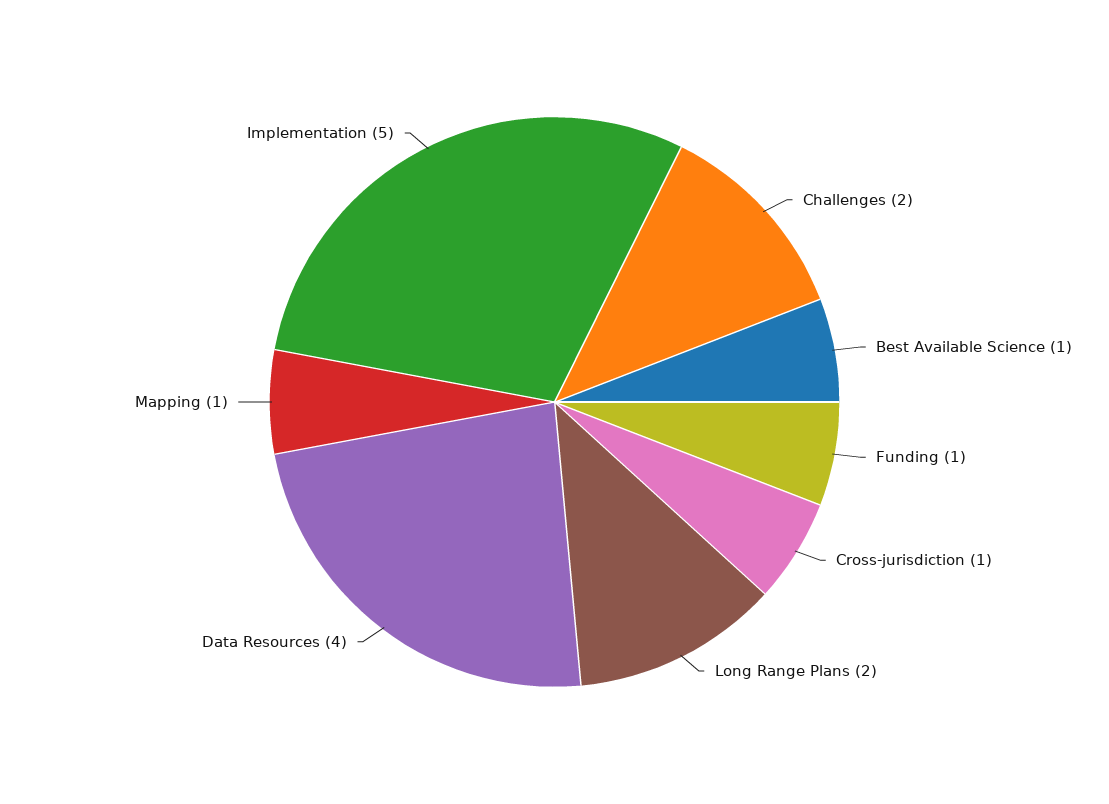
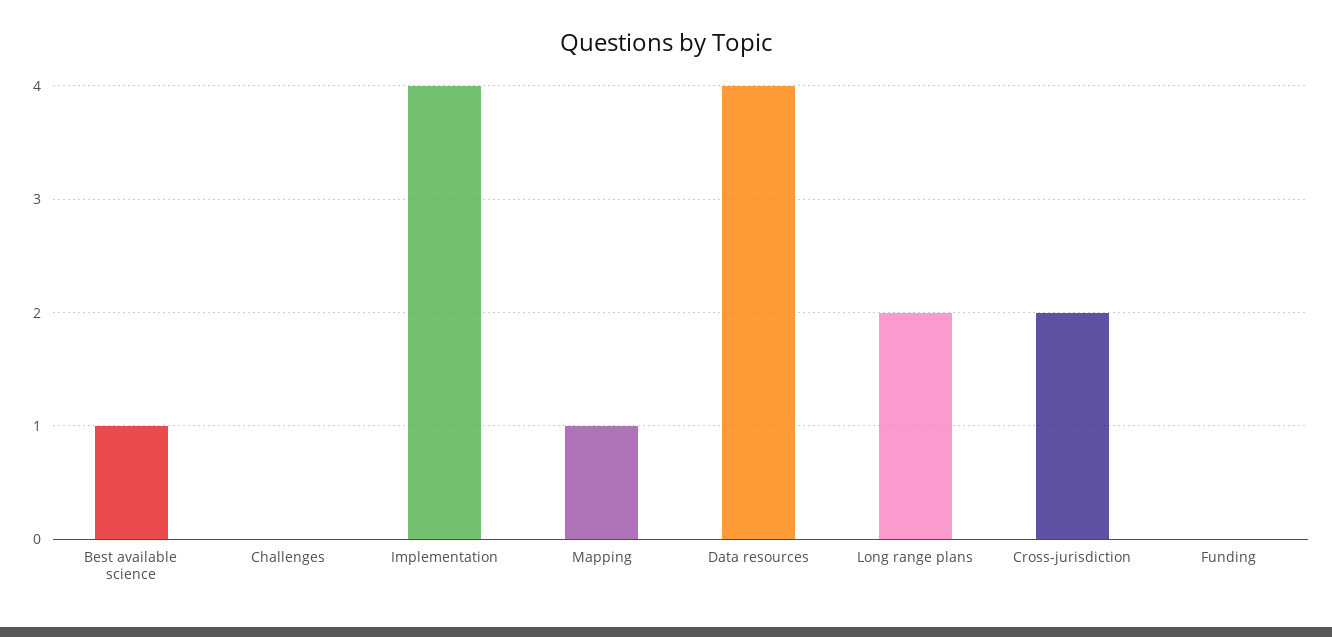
Challenges: 2 -> 0
Funding: 1 -> 0
Cross-jurisdiction: 1 -> 2
Implementation: 5 -> 4

